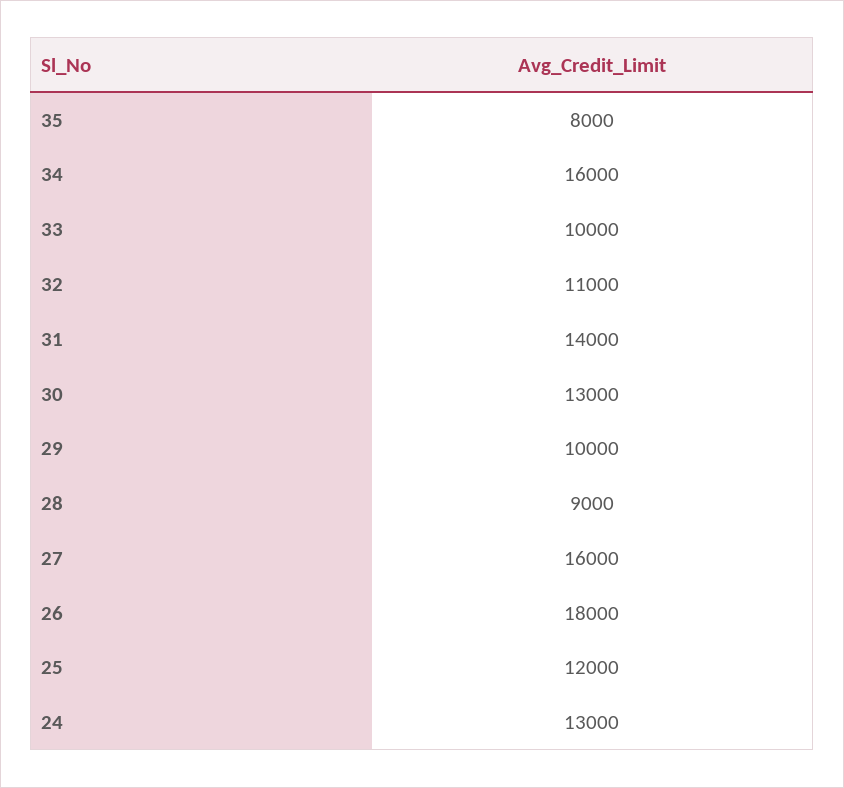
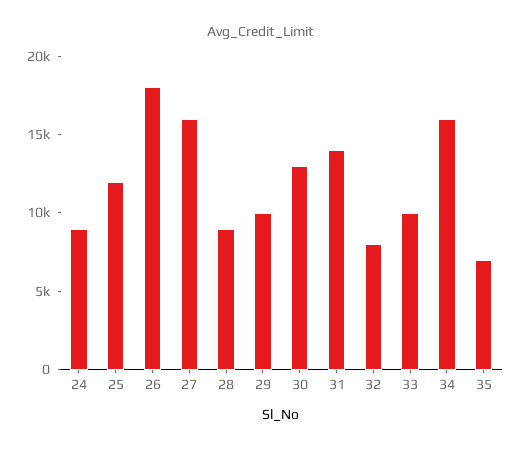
35: 8000 -> 7000
32: 11000 -> 8000
24: 13000 -> 9000

